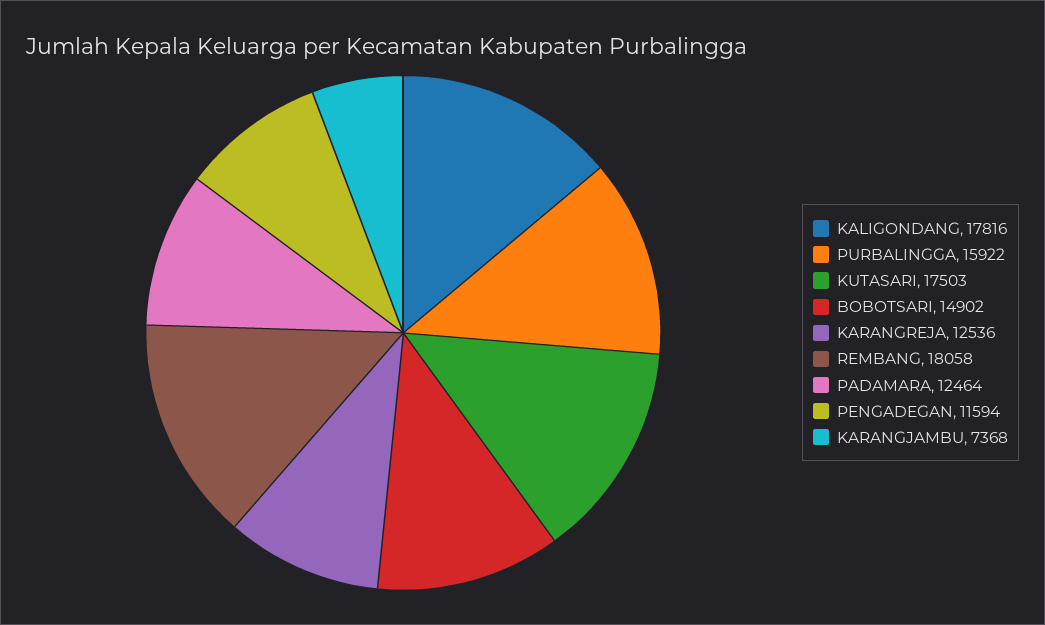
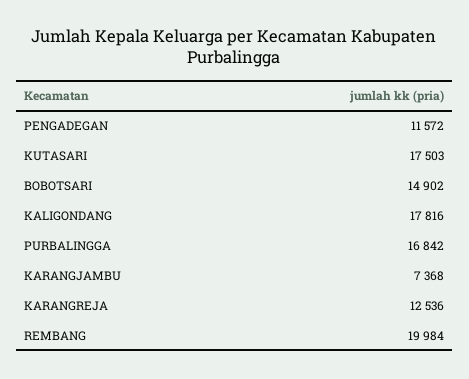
PURBALINGGA: 15922 -> 16842
REMBANG: 18058 -> 19984
PADAMARA: 12464 -> none
PENGADEGAN: 11594 -> 11572

